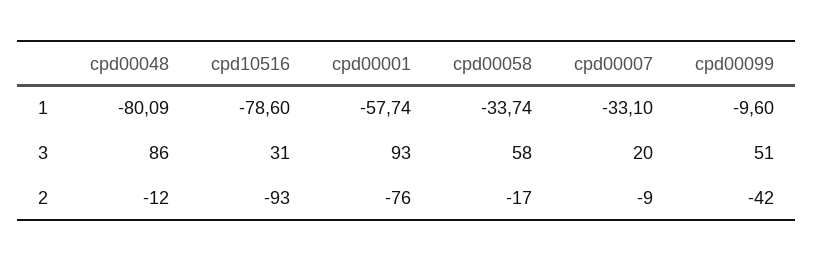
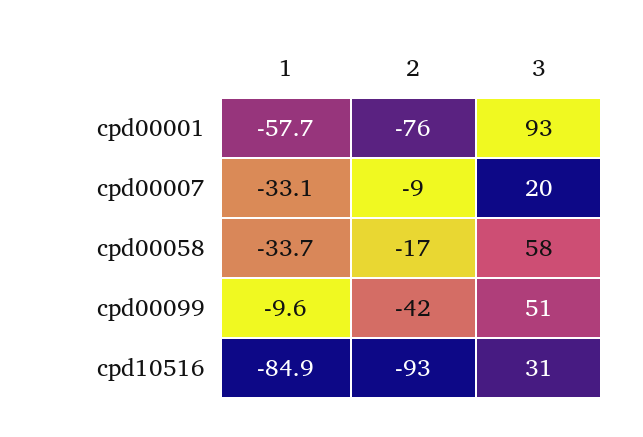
cpd00048, 1: -80.09 -> none
cpd10516, 1: -78.6 -> -84.9
cpd00048, 3: 86 -> none
cpd00048, 2: -12 -> none

